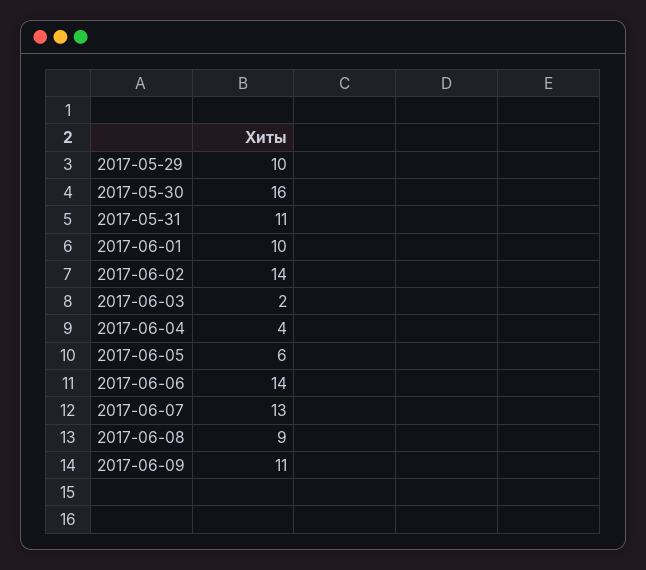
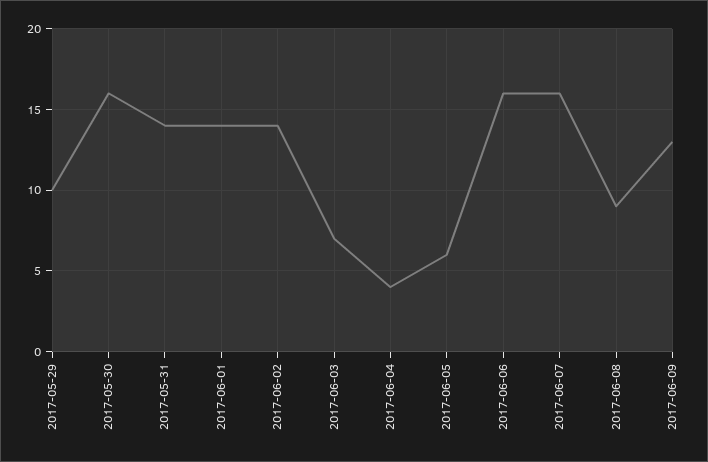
2017-05-31: 11 -> 14
2017-06-01: 10 -> 14
2017-06-03: 2 -> 7
2017-06-06: 14 -> 16
2017-06-07: 13 -> 16
2017-06-09: 11 -> 13

